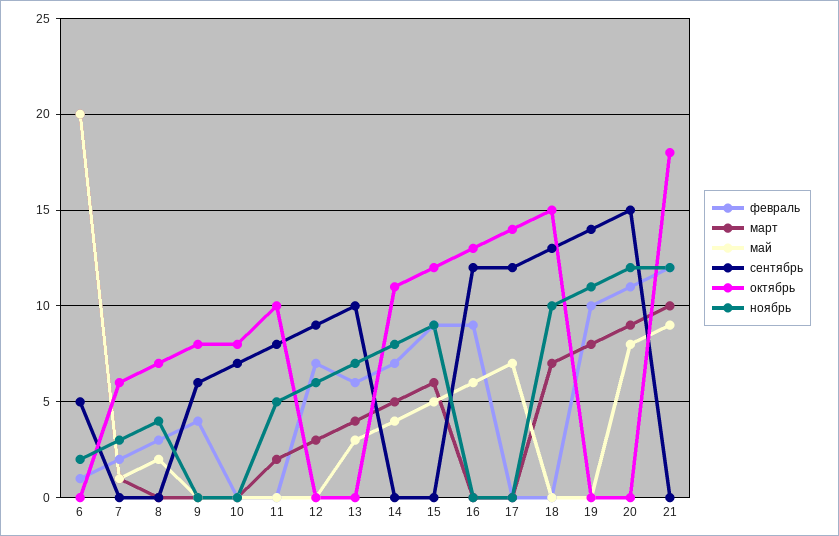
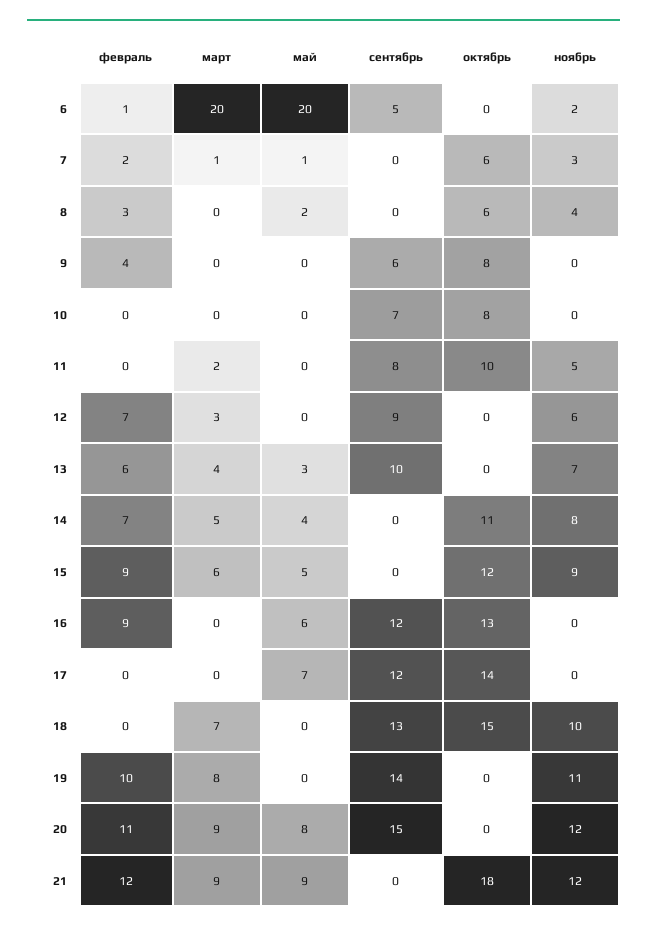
октябрь, 8: 7 -> 6
март, 21: 10 -> 9

